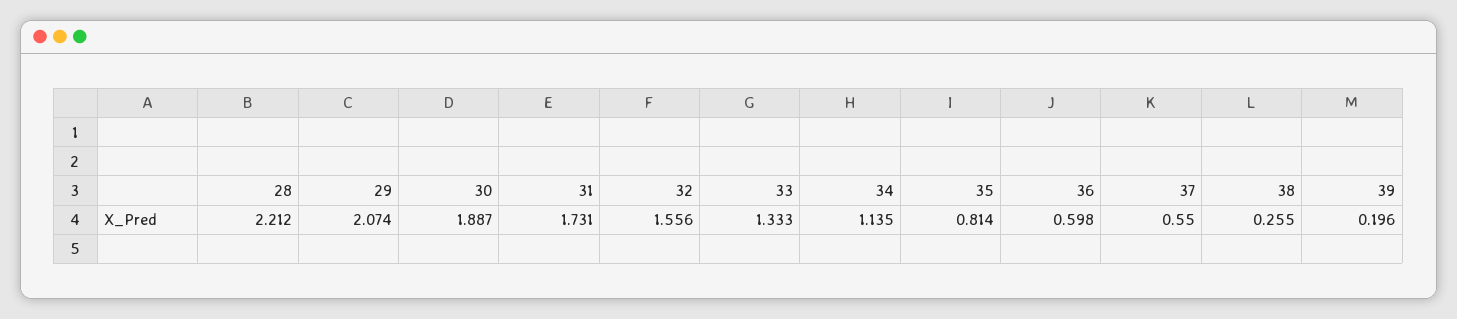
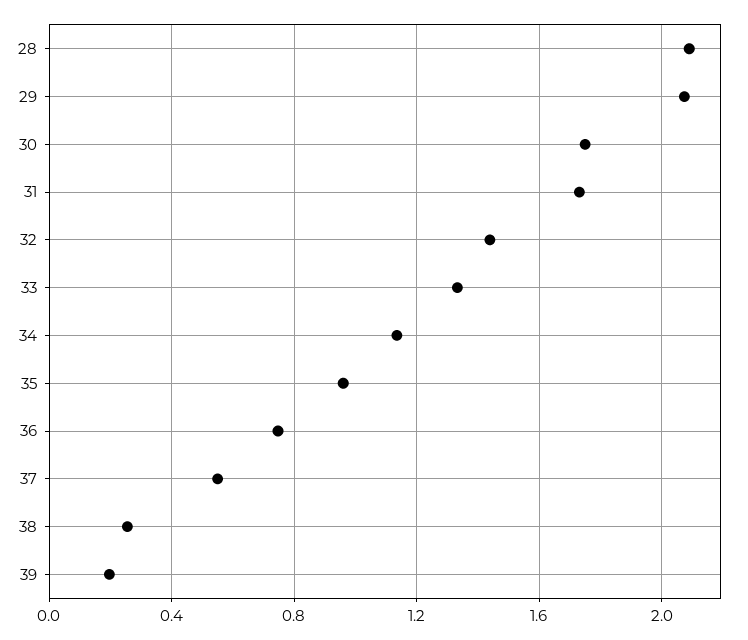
28: 2.212 -> 2.1
30: 1.887 -> 1.75
32: 1.556 -> 1.45
35: 0.814 -> 0.95
36: 0.598 -> 0.75

